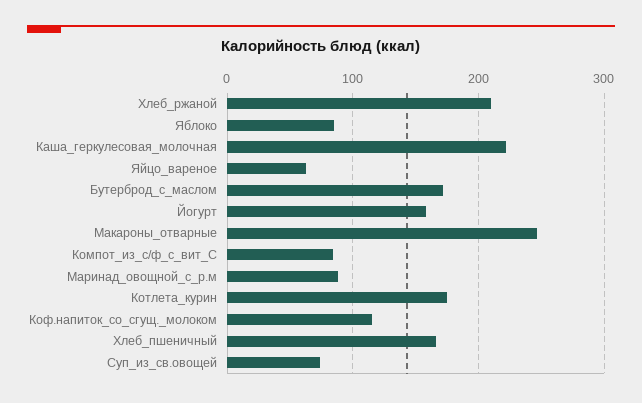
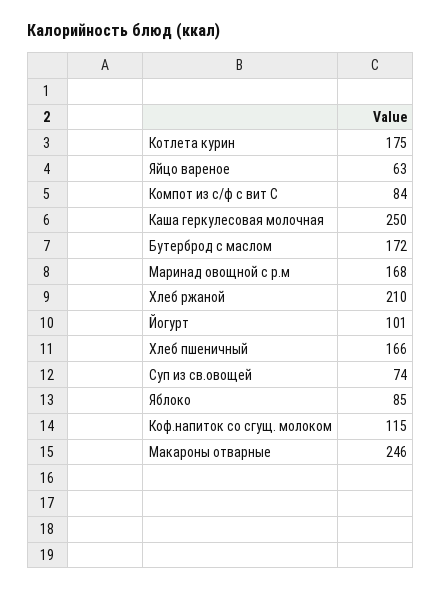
Каша_геркулесовая_молочная: 220 -> 250
Йогурт: 160 -> 101
Маринад_овощной_с_р.м: 90 -> 168

